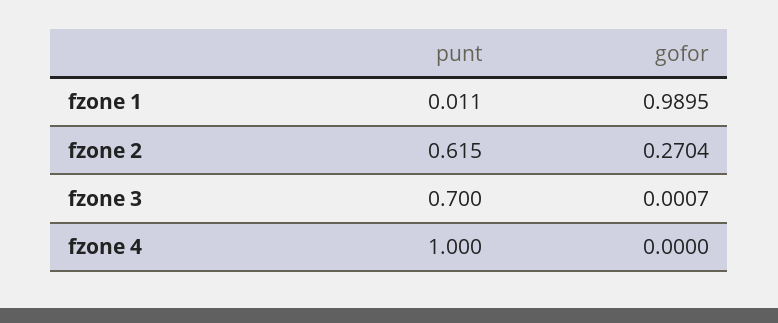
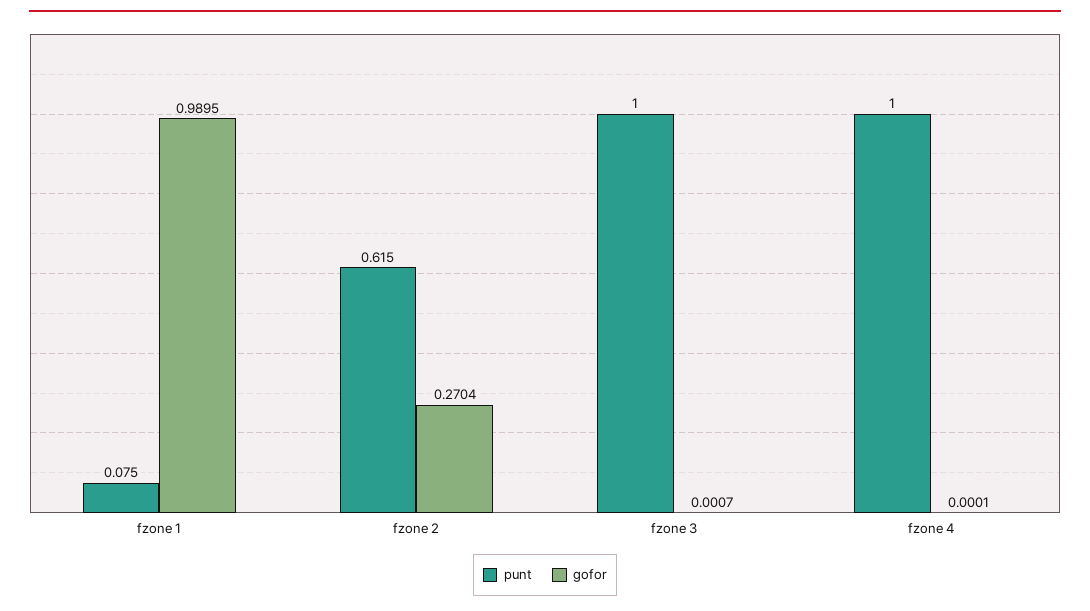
punt, fzone 1: 0.011 -> 0.075
punt, fzone 3: 0.7 -> 1
gofor, fzone 4: 0 -> 0.0001

